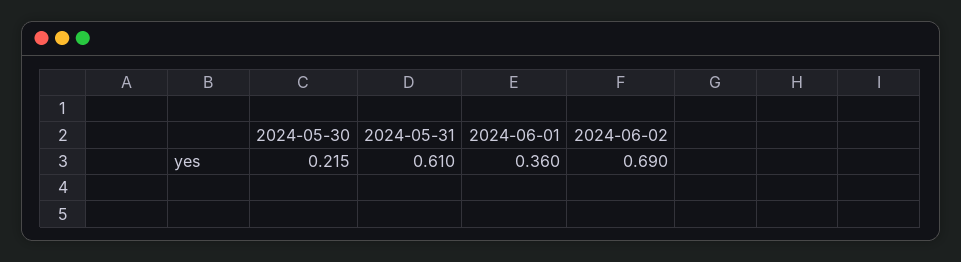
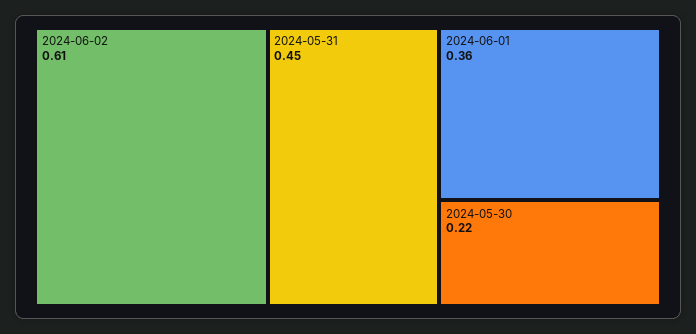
2024-05-31: 0.61 -> 0.45
2024-06-02: 0.69 -> 0.61

